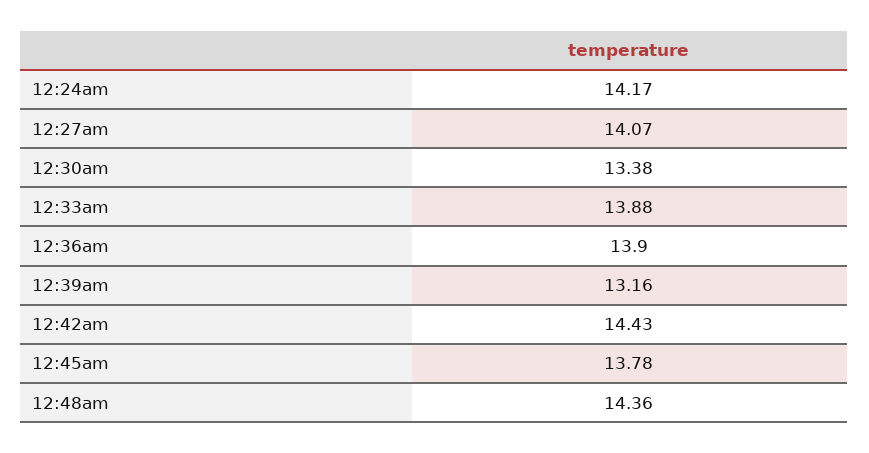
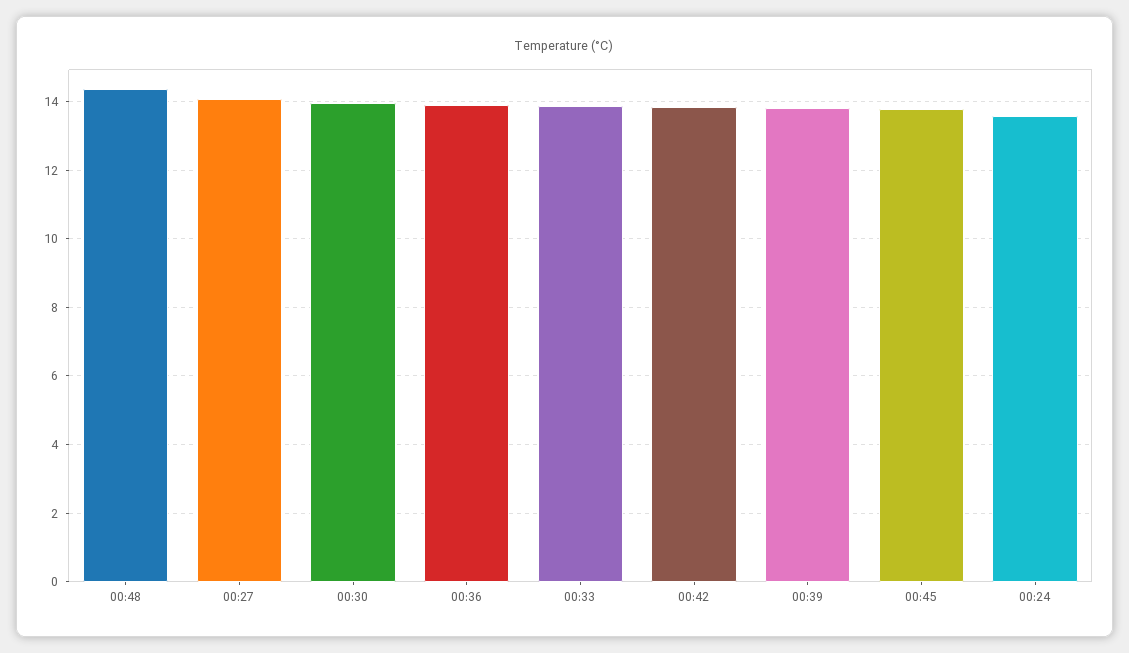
12:24am: 14.17 -> 13.6
12:30am: 13.38 -> 14
12:39am: 13.16 -> 13.8
12:42am: 14.43 -> 13.8

